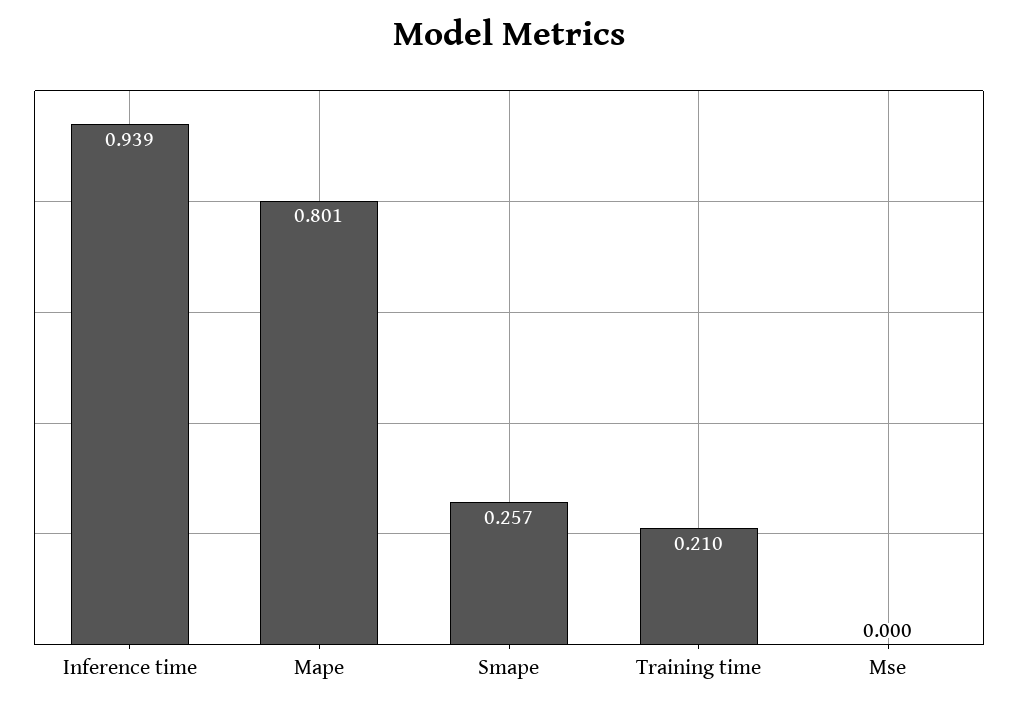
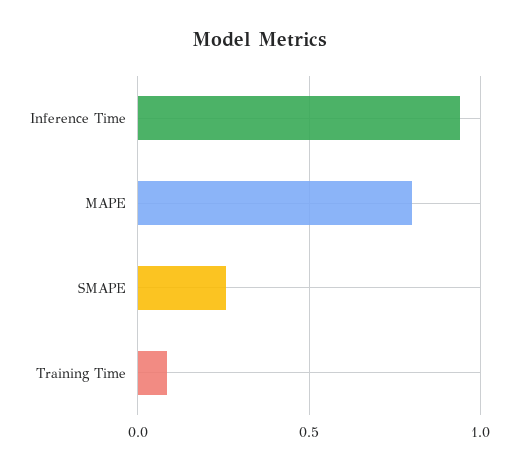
Training time: 0.21 -> 0.1
Mse: 0 -> none

